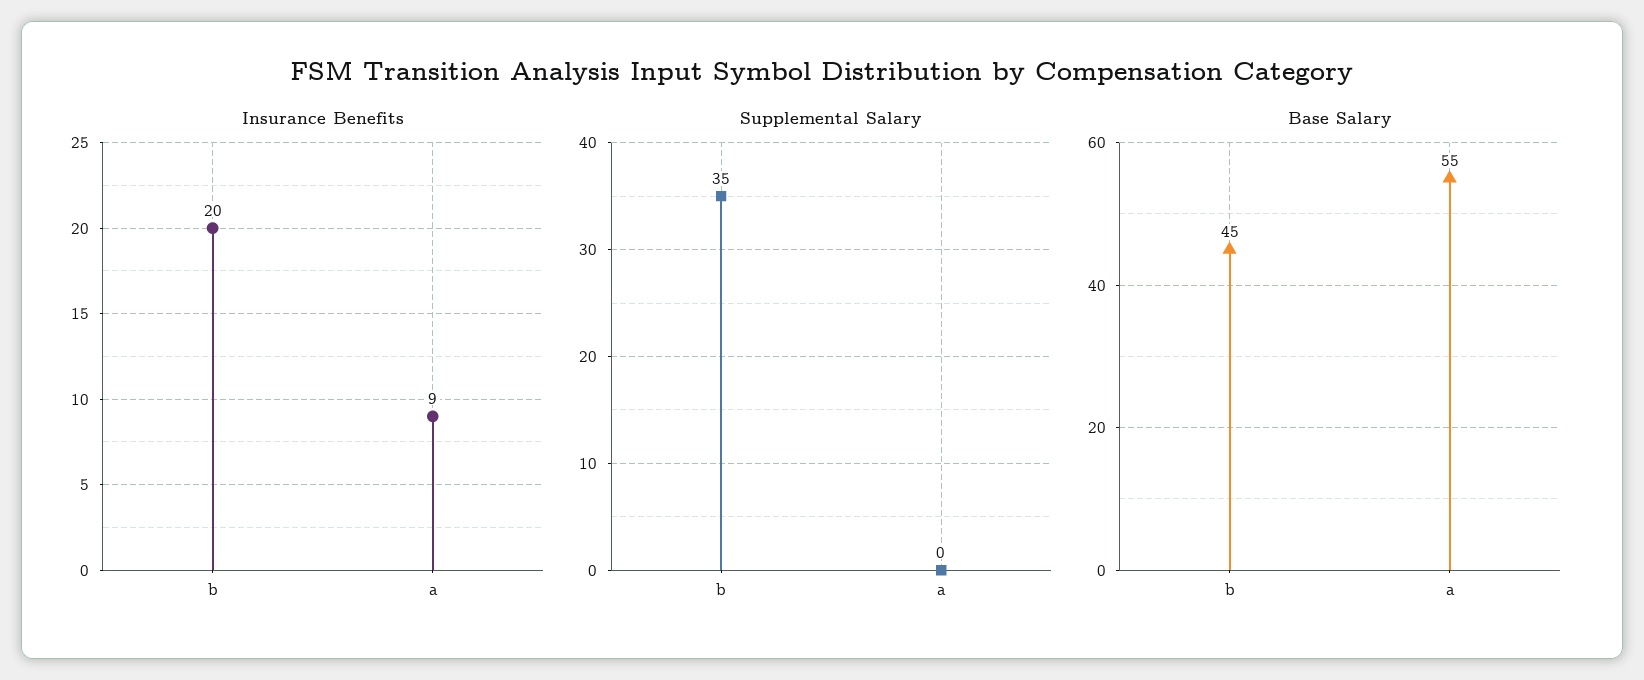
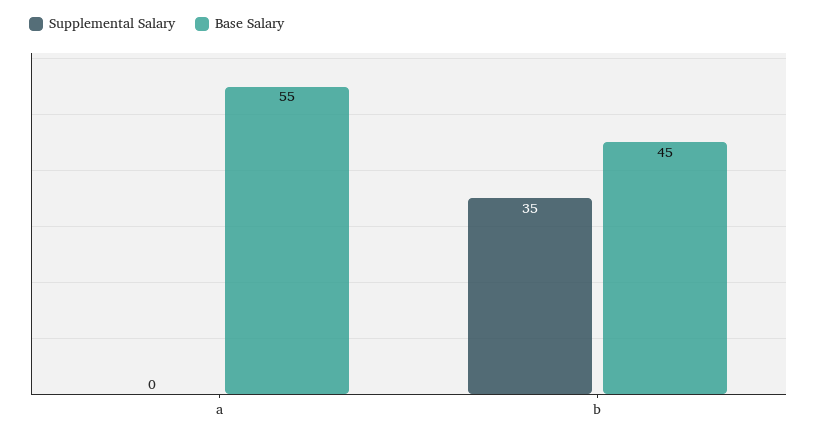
Insurance Benefits, b: 20 -> none
Insurance Benefits, a: 9 -> none

